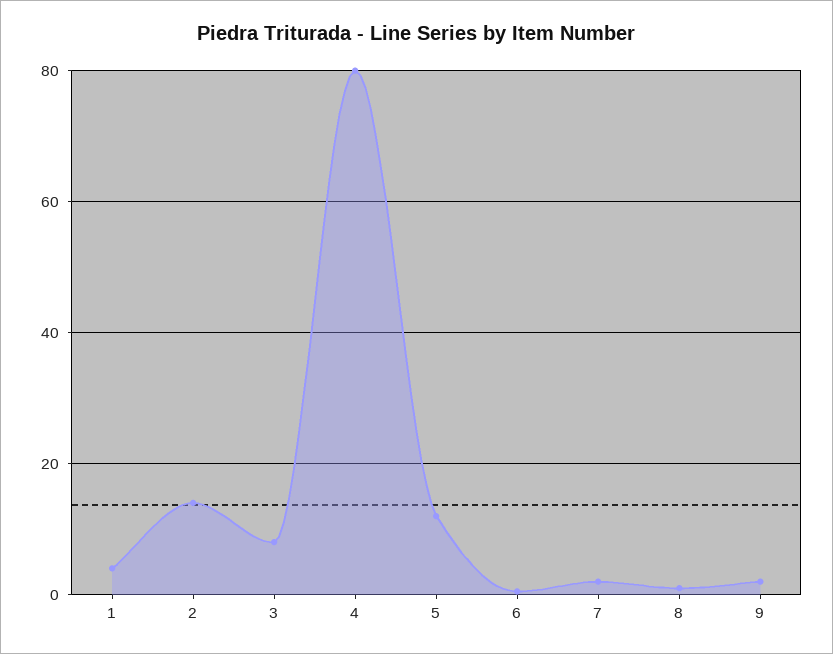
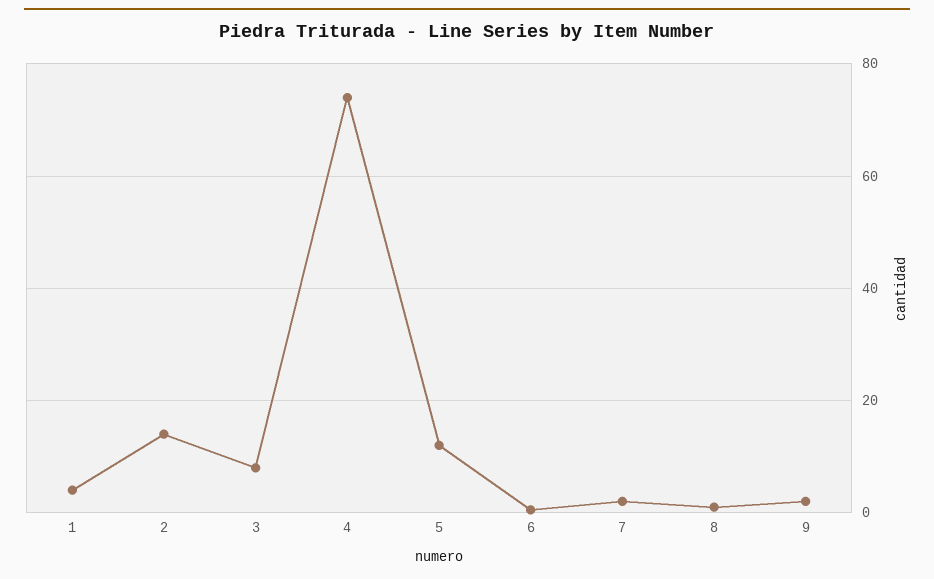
4: 80 -> 74

